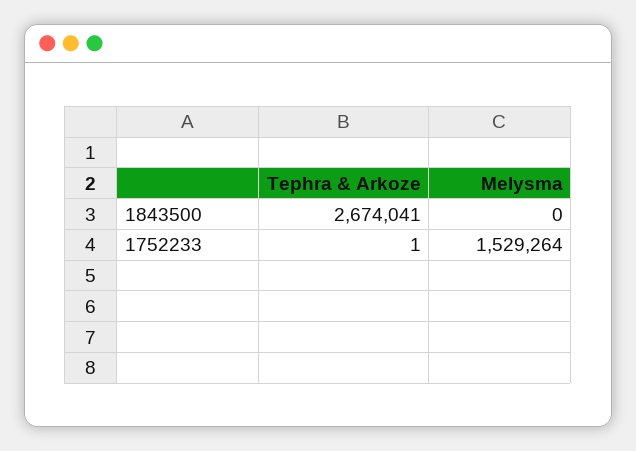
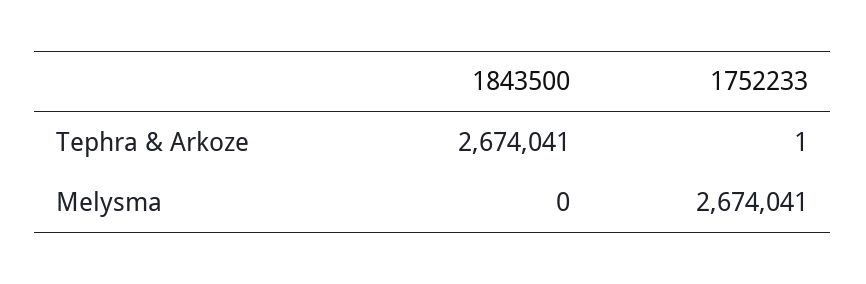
Melysma, 1752233: 1529264 -> 2674041

